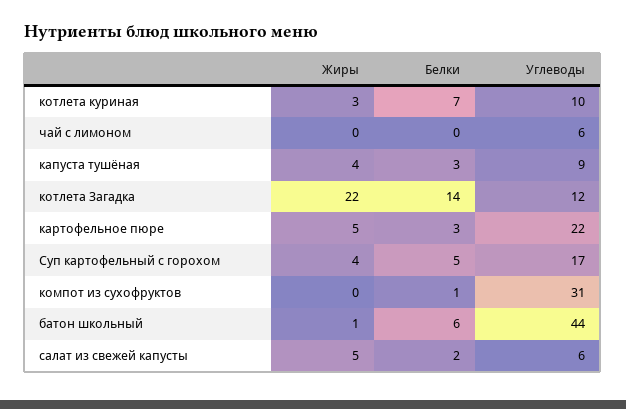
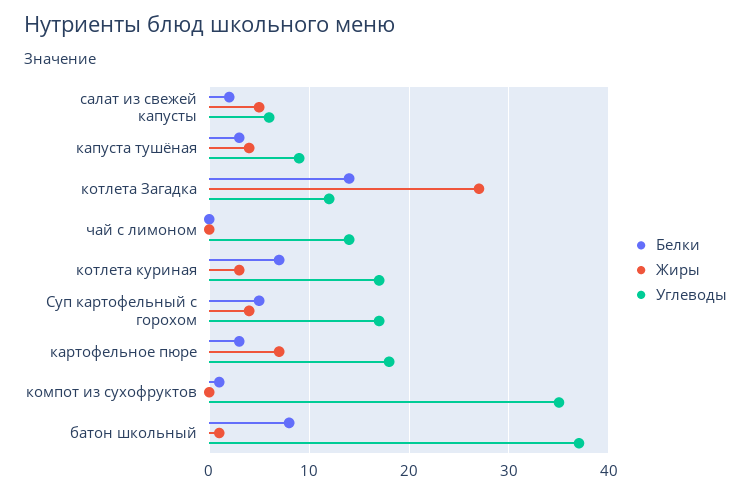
Углеводы, котлета куриная: 10 -> 17
Углеводы, чай с лимоном: 6 -> 14
Жиры, котлета Загадка: 22 -> 27
Жиры, картофельное пюре: 5 -> 7
Углеводы, картофельное пюре: 22 -> 18
Углеводы, компот из сухофруктов: 31 -> 35
Белки, батон школьный: 6 -> 8
Углеводы, батон школьный: 44 -> 37

